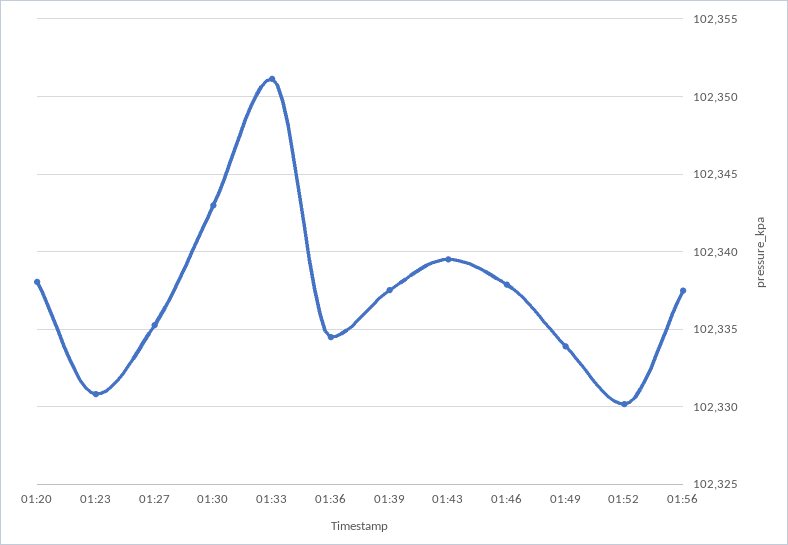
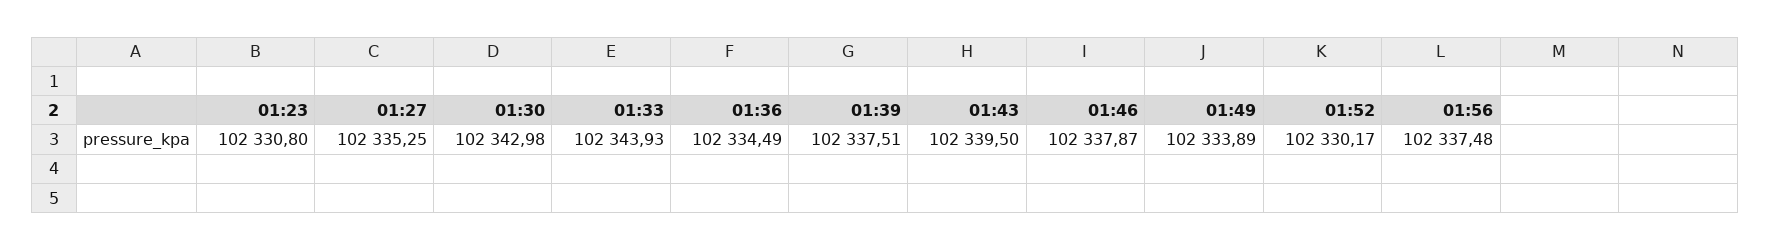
01:20: 102338 -> none
01:33: 102351 -> 102343.93

